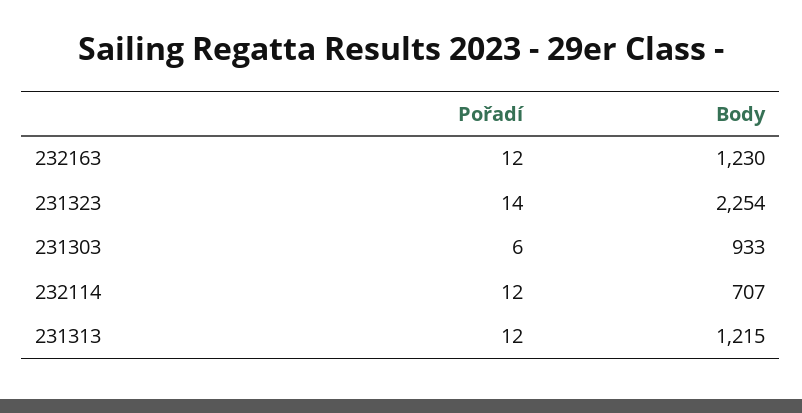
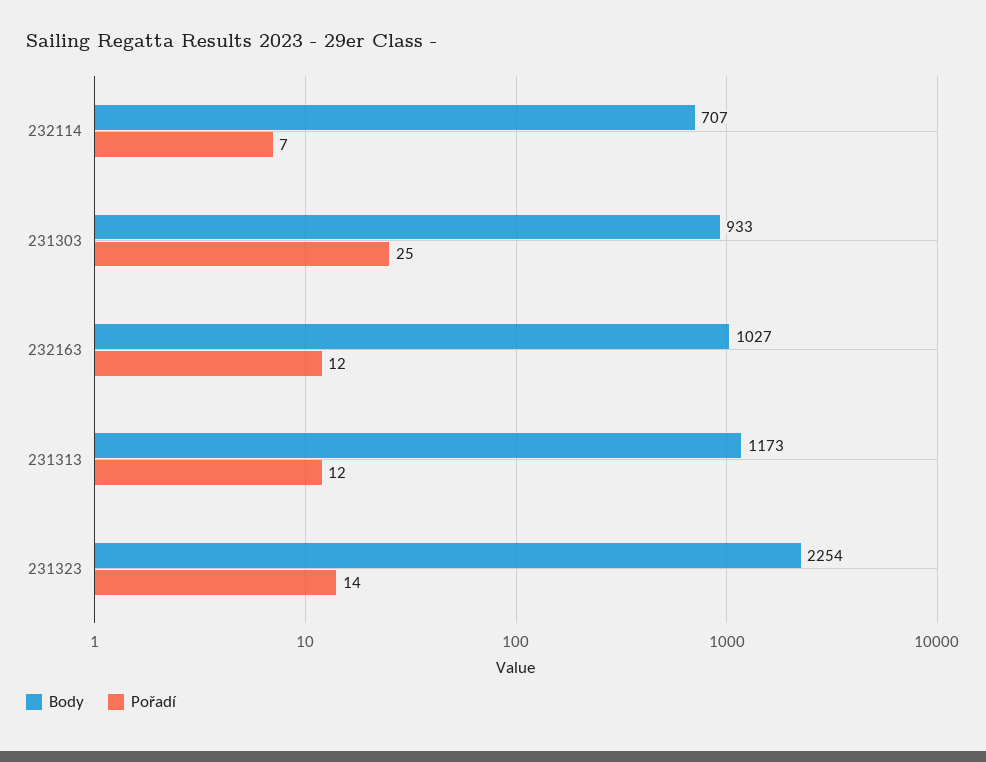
Body, 232163: 1230 -> 1027
Pořadí, 231303: 6 -> 25
Pořadí, 232114: 12 -> 7
Body, 231313: 1215 -> 1173

